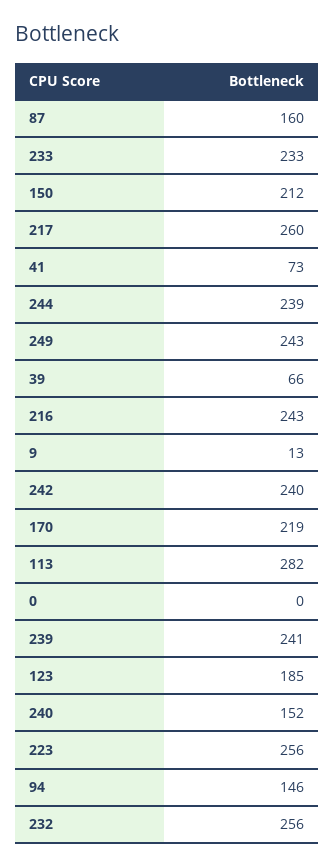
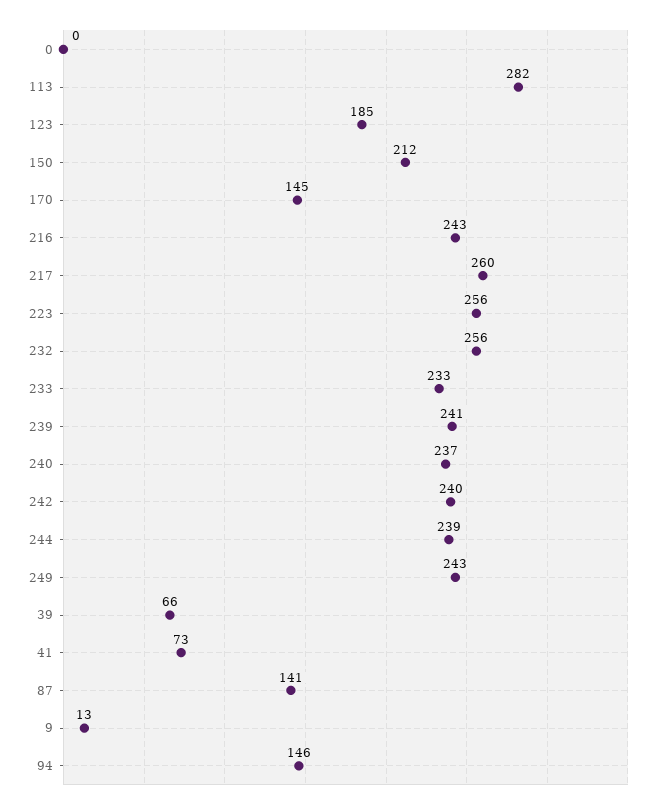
87: 160 -> 141
170: 219 -> 145
240: 152 -> 237

